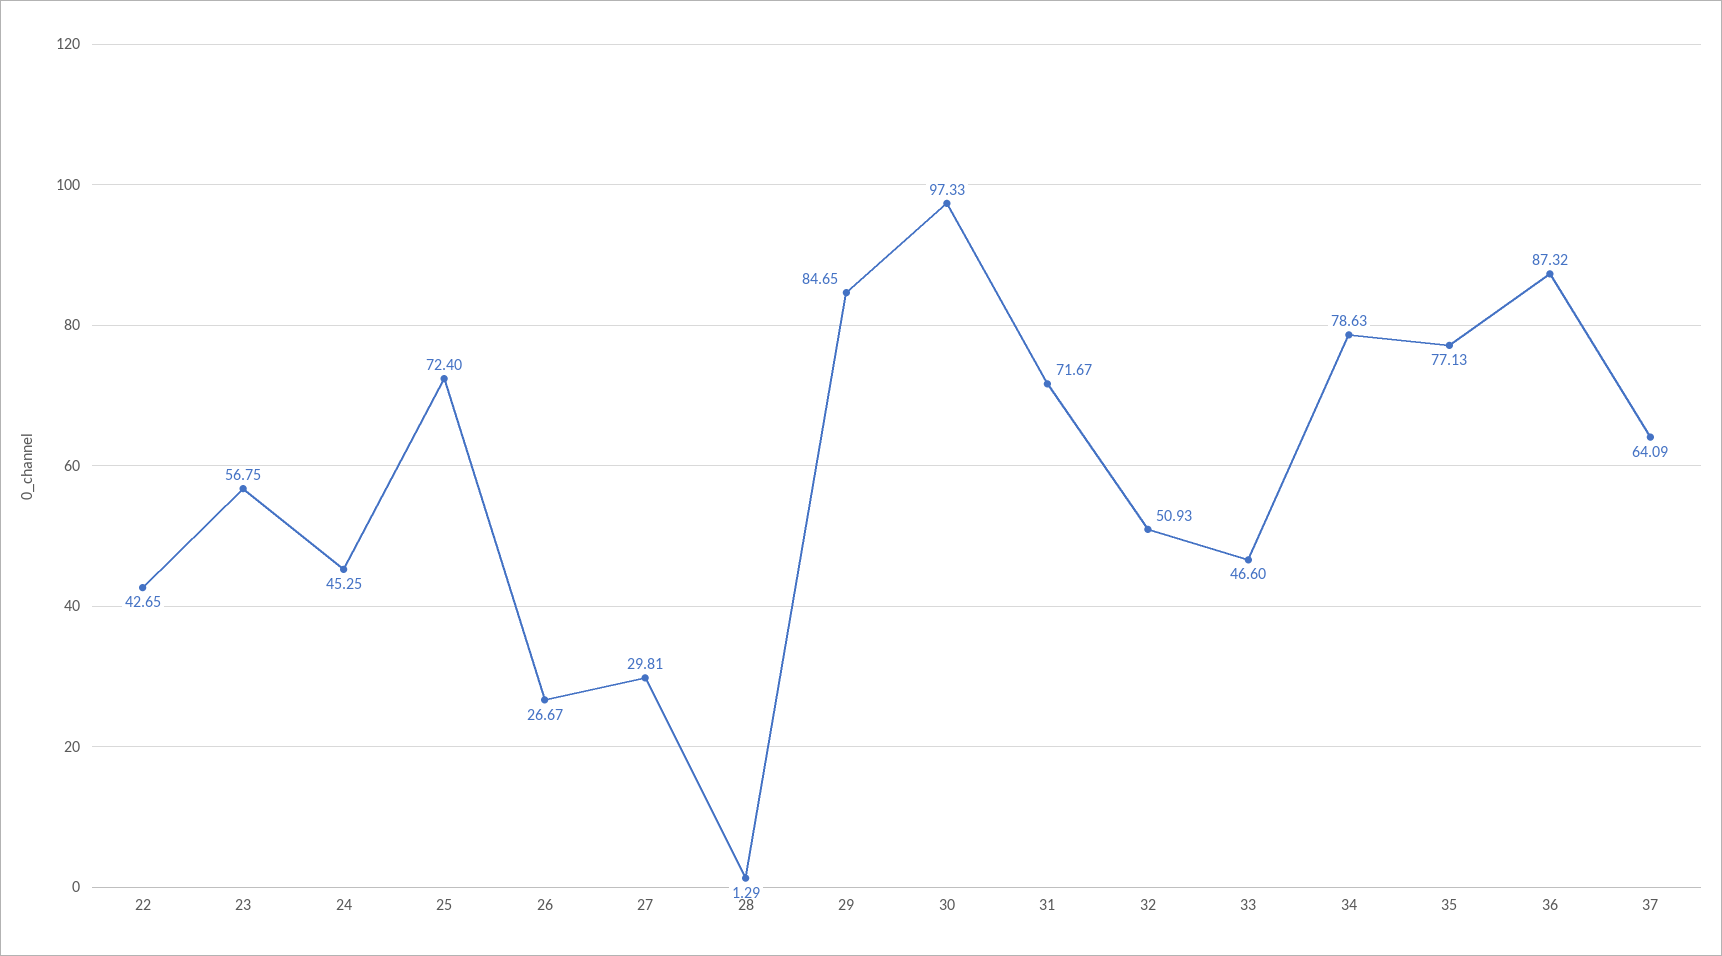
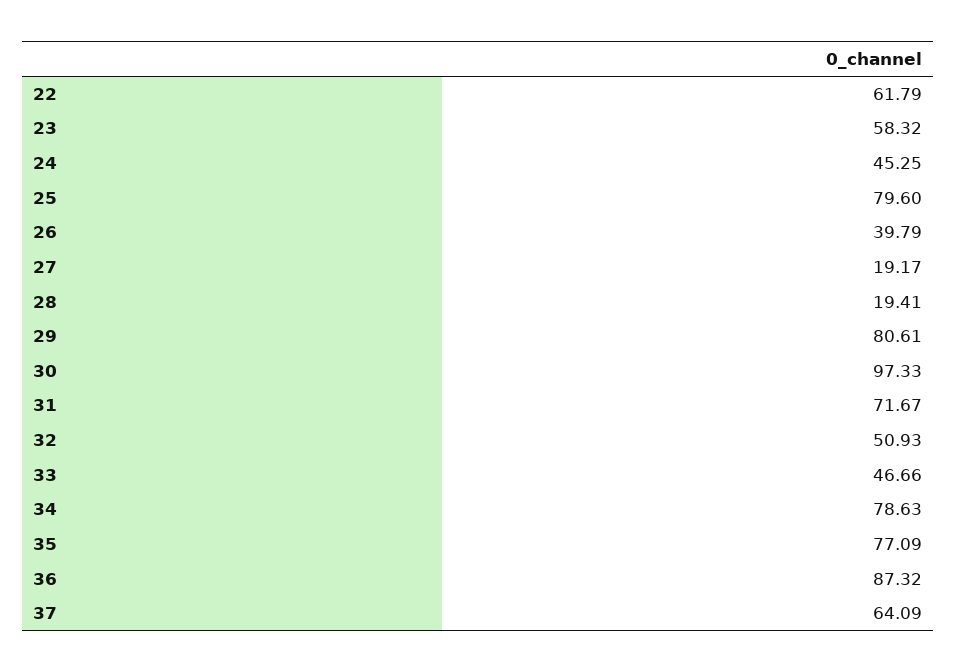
22: 42.65 -> 61.79
23: 56.75 -> 58.32
25: 72.4 -> 79.6
26: 26.67 -> 39.79
27: 29.81 -> 19.17
28: 1.29 -> 19.41
29: 84.65 -> 80.61
33: 46.6 -> 46.66
35: 77.13 -> 77.09

